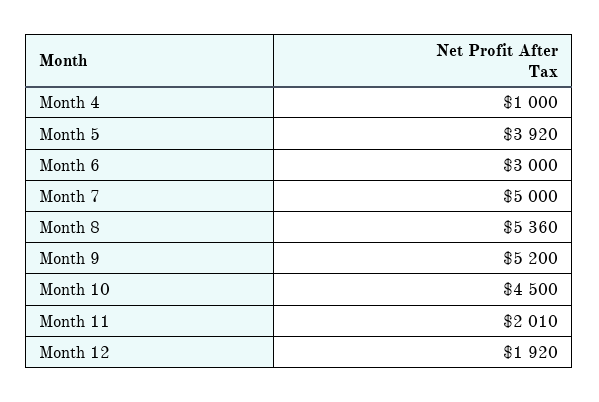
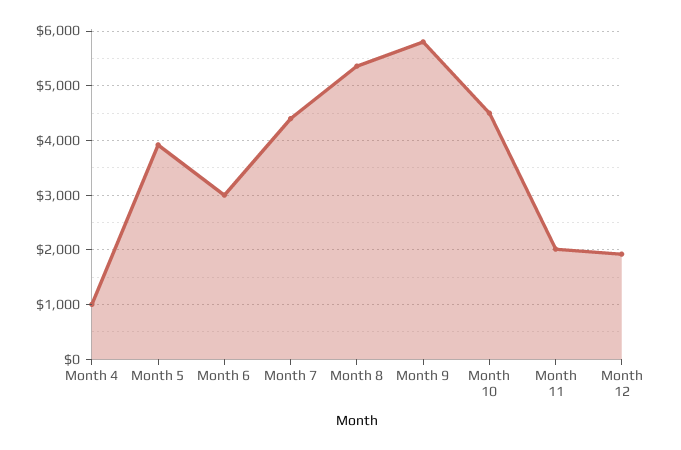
Month 7: 5000 -> 4400
Month 9: 5200 -> 5800

